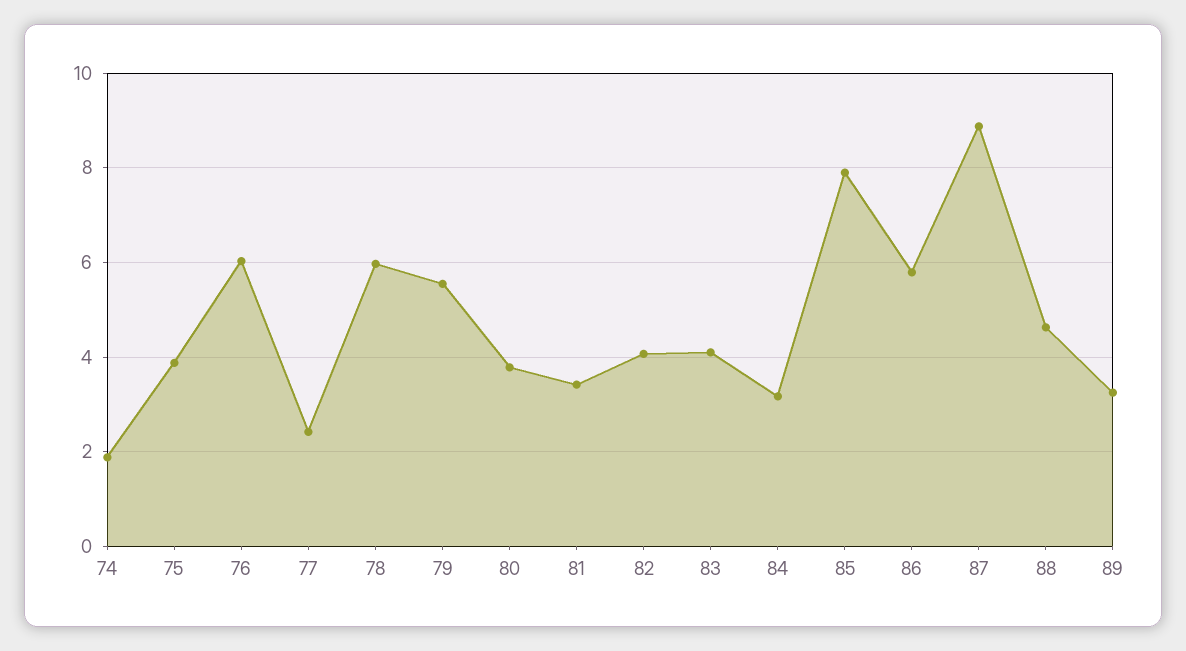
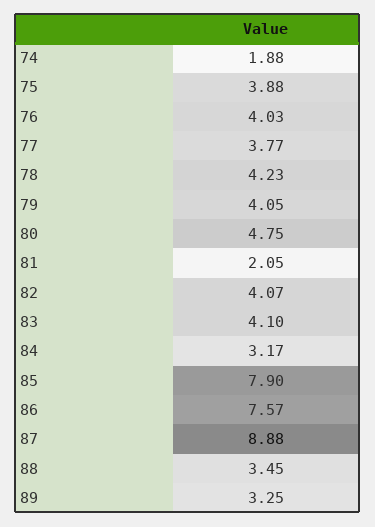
76: 6 -> 4.03
77: 2.4 -> 3.77
78: 6 -> 4.23
79: 5.6 -> 4.05
80: 3.8 -> 4.75
81: 3.4 -> 2.05
86: 5.8 -> 7.57
88: 4.6 -> 3.45

